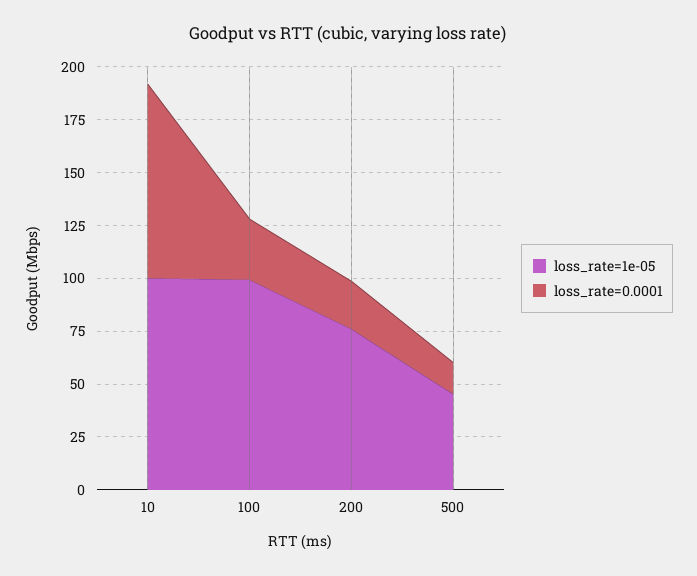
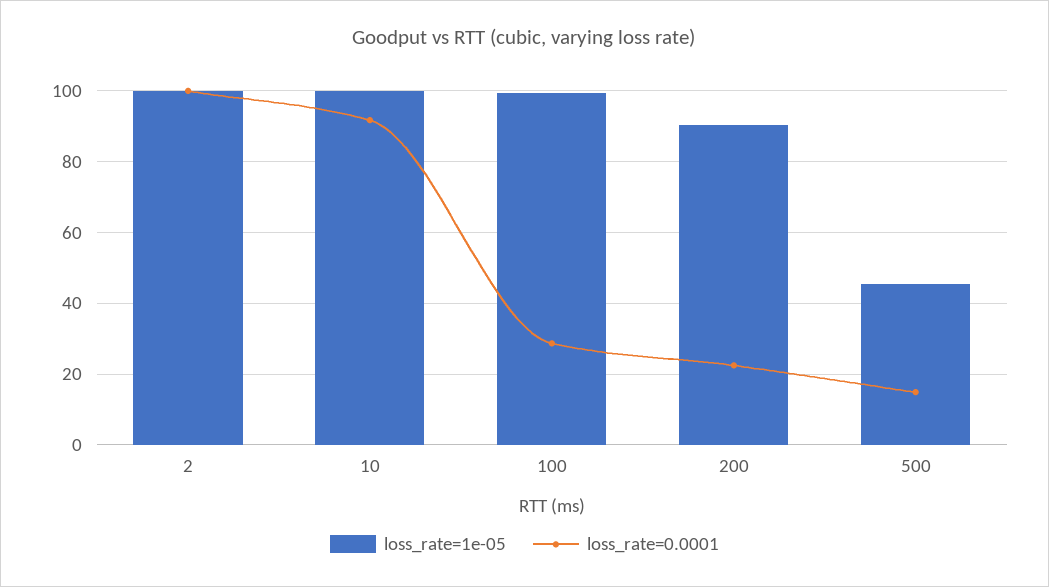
loss_rate=1e-05, 200: 75 -> 90
loss_rate=1e-05, 2: none -> 100
loss_rate=0.0001, 2: none -> 100

